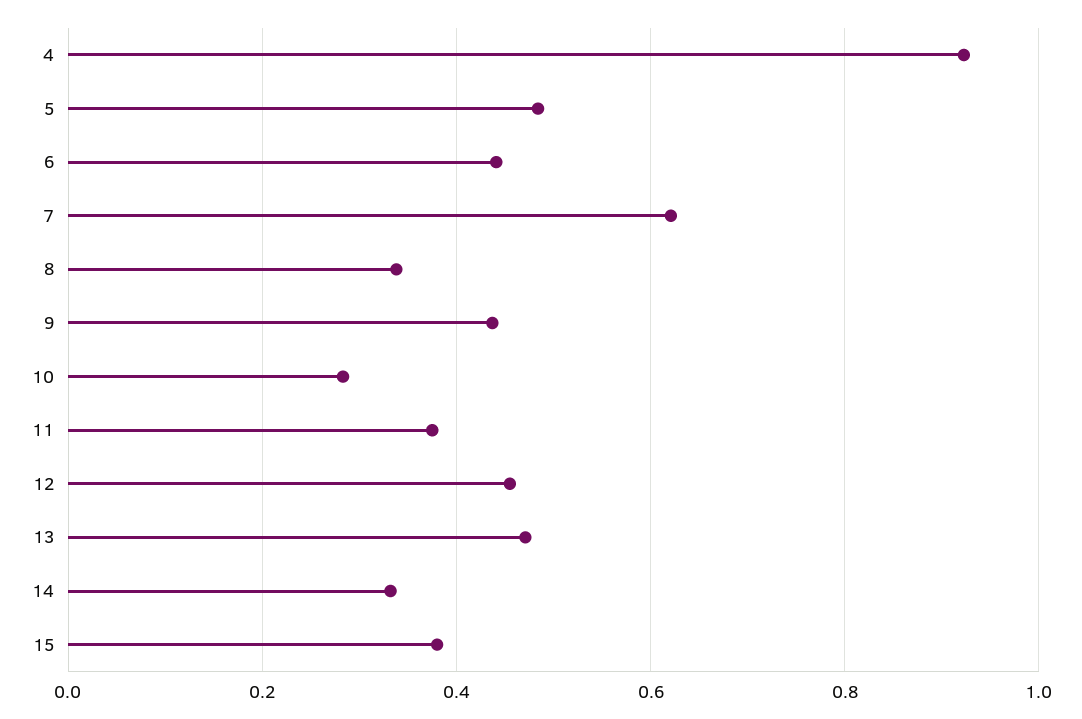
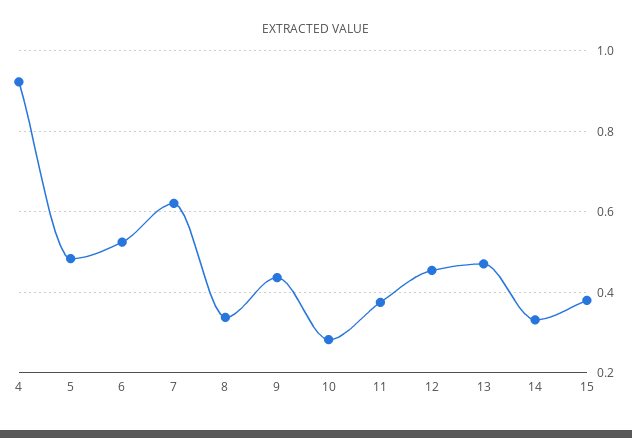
6: 0.44 -> 0.52

